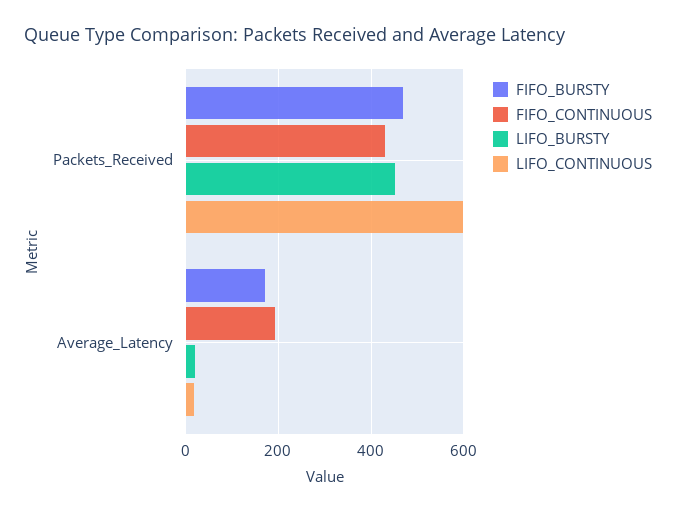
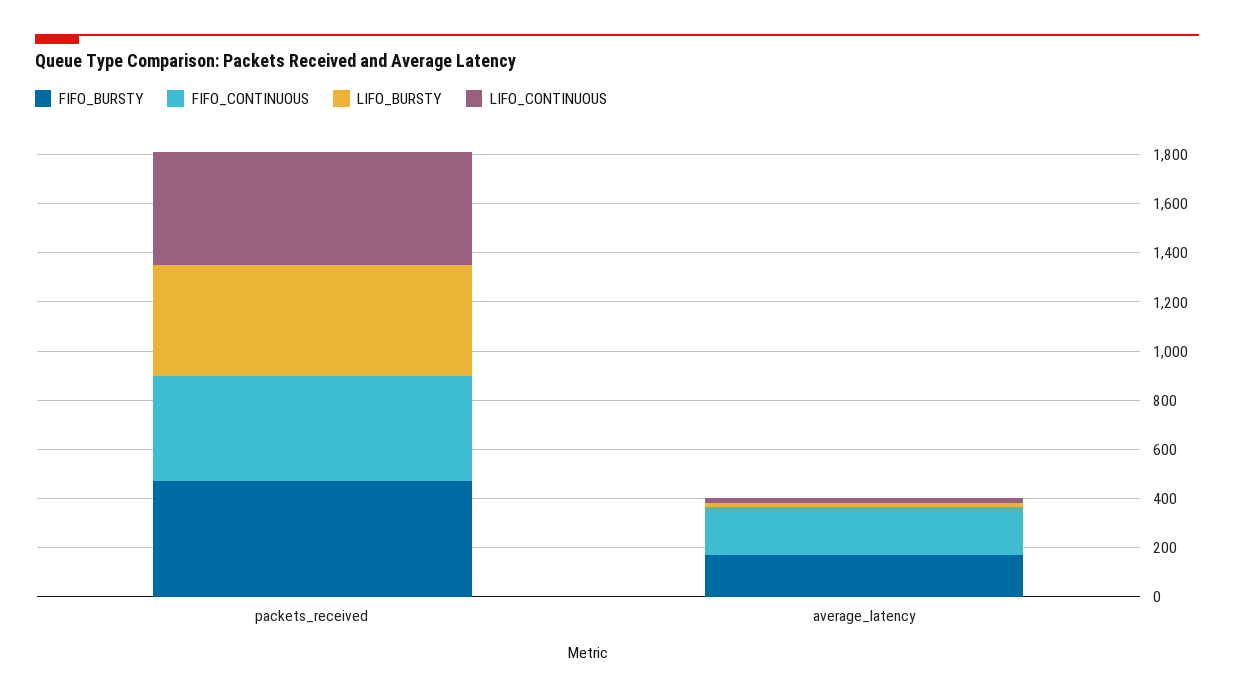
LIFO_CONTINUOUS, Packets_Received: 600 -> 450

